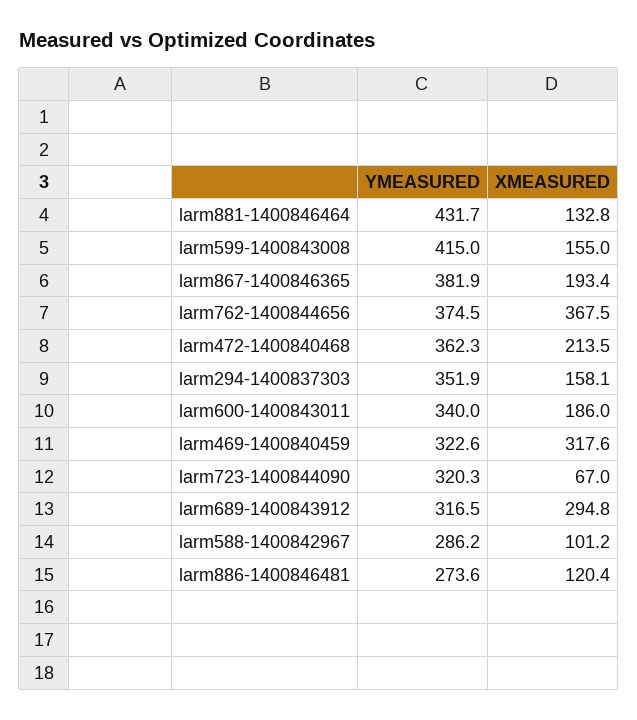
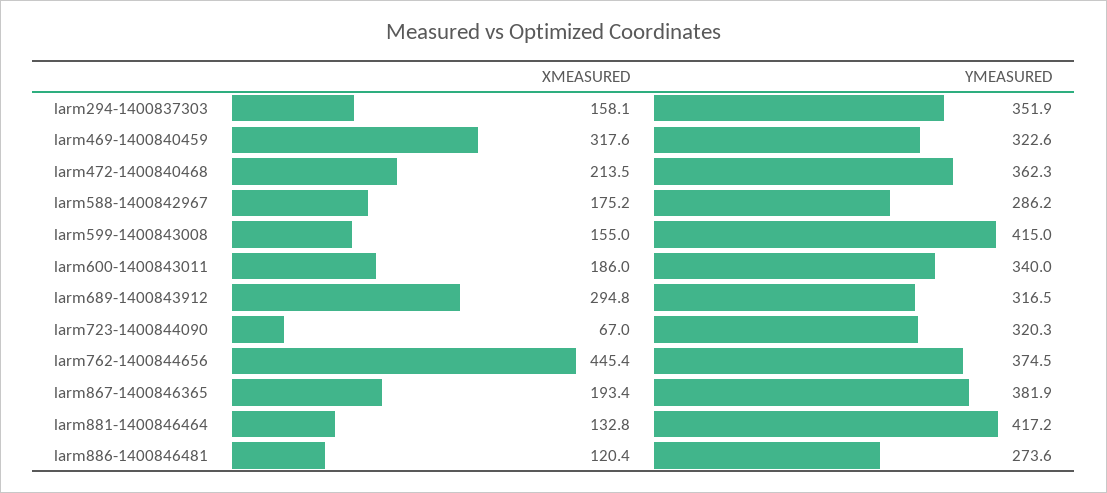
YMEASURED, larm881-1400846464: 431.7 -> 417.2
XMEASURED, larm762-1400844656: 367.5 -> 445.4
XMEASURED, larm588-1400842967: 101.2 -> 175.2

